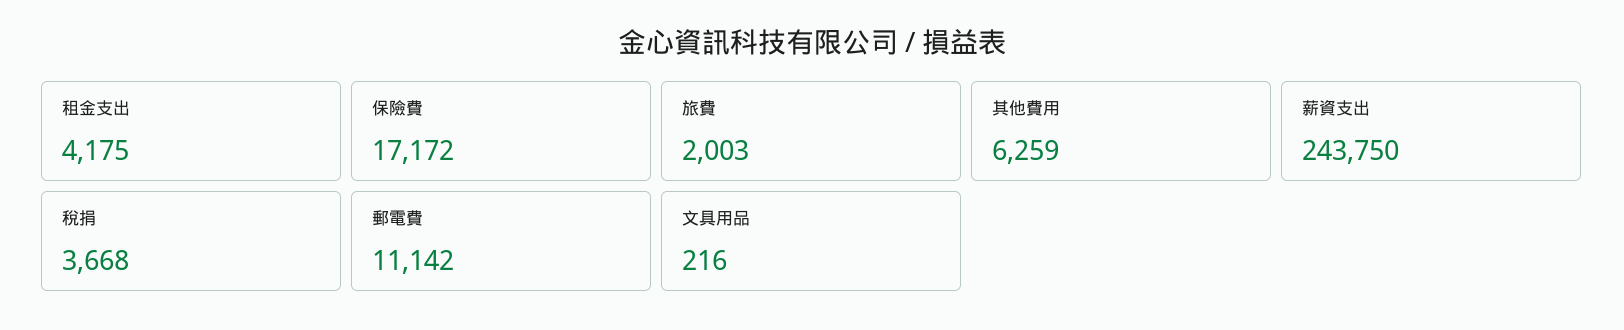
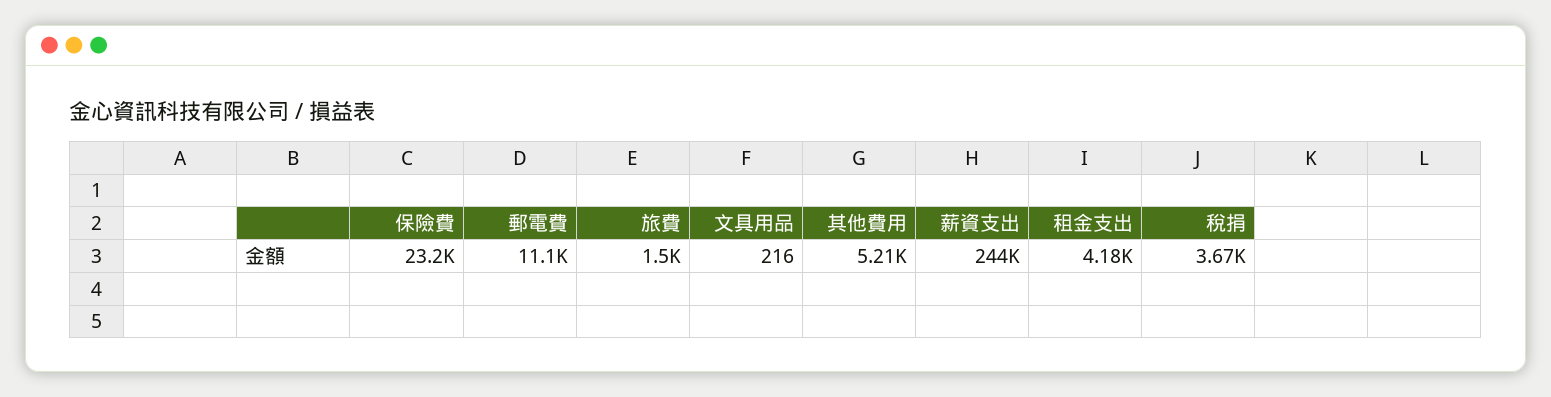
保險費: 17172 -> 23200
旅費: 2003 -> 1500
其他費用: 6259 -> 5210

